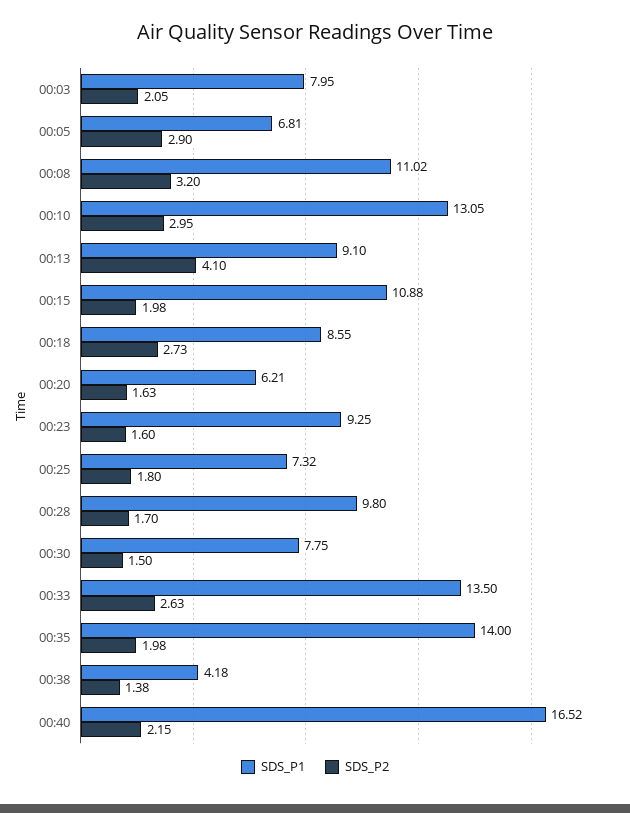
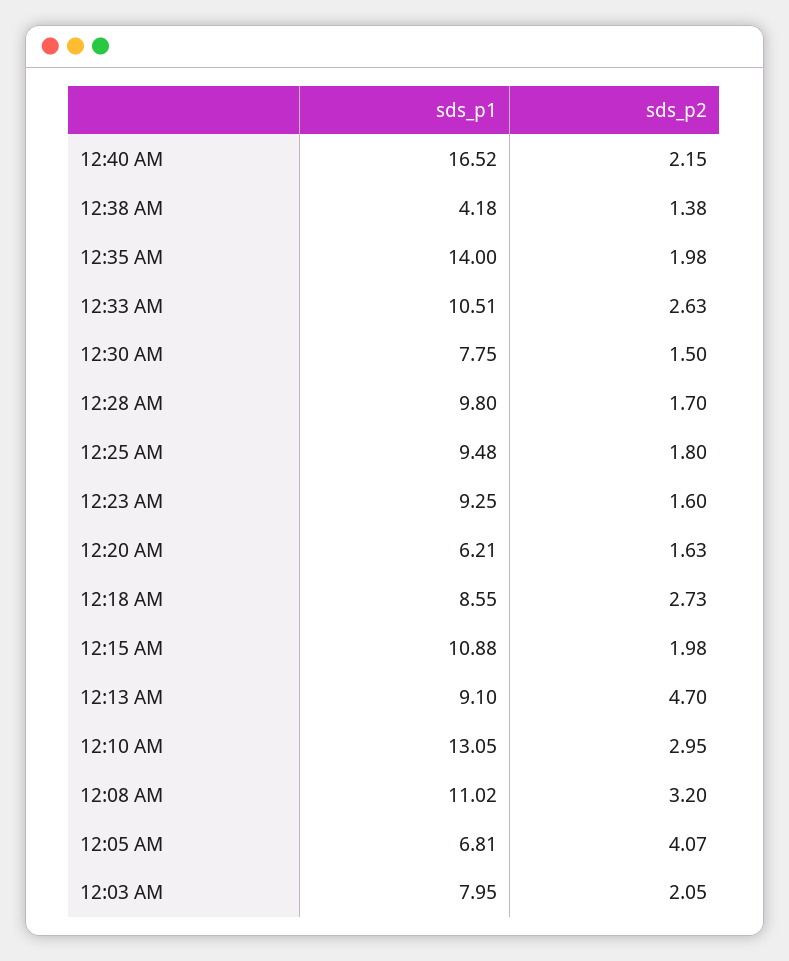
SDS_P2, 00:05: 2.9 -> 4.07
SDS_P2, 00:13: 4.1 -> 4.7
SDS_P1, 00:25: 7.32 -> 9.48
SDS_P1, 00:33: 13.5 -> 10.51

